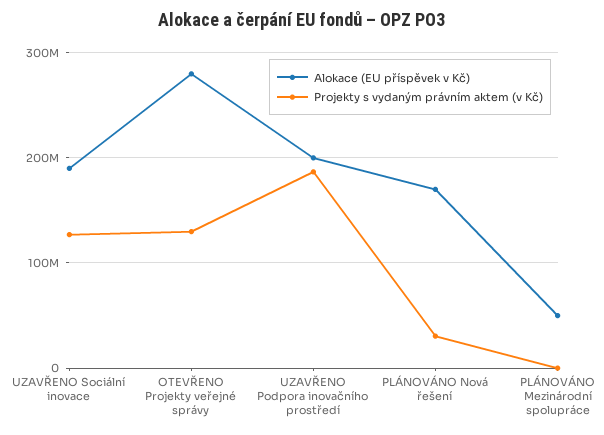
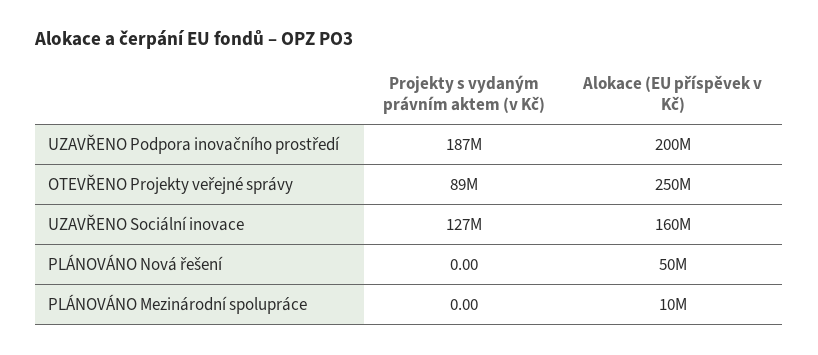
Alokace (EU příspěvek v Kč), UZAVŘENO Sociální inovace: 190000000 -> 160000000
Alokace (EU příspěvek v Kč), OTEVŘENO Projekty veřejné správy: 280000000 -> 250000000
Projekty s vydaným právním aktem (v Kč), OTEVŘENO Projekty veřejné správy: 130000000 -> 89000000
Alokace (EU příspěvek v Kč), PLÁNOVÁNO Nová řešení: 170000000 -> 50000000
Projekty s vydaným právním aktem (v Kč), PLÁNOVÁNO Nová řešení: 30000000 -> 0
Alokace (EU příspěvek v Kč), PLÁNOVÁNO Mezinárodní spolupráce: 50000000 -> 10000000

